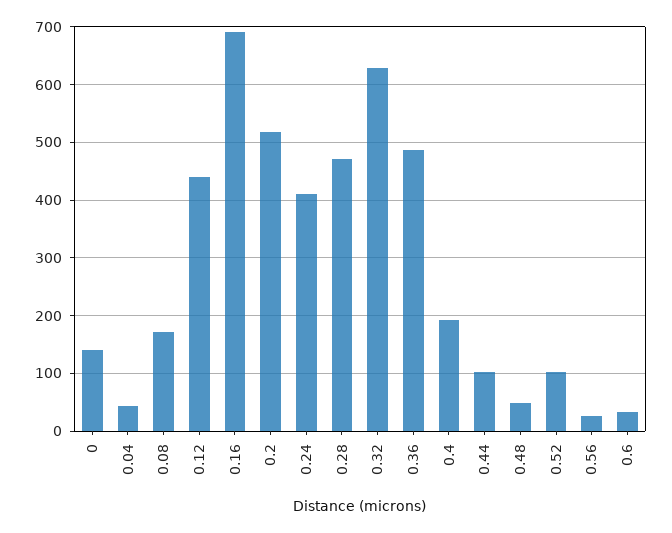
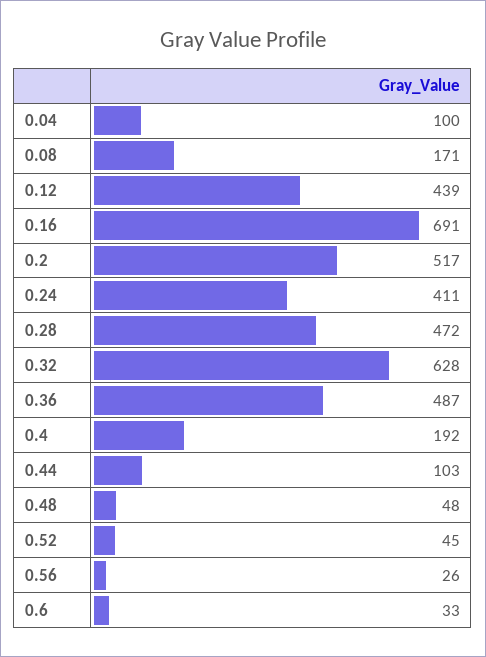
0: 140 -> none
0.04: 40 -> 100
0.52: 100 -> 45

